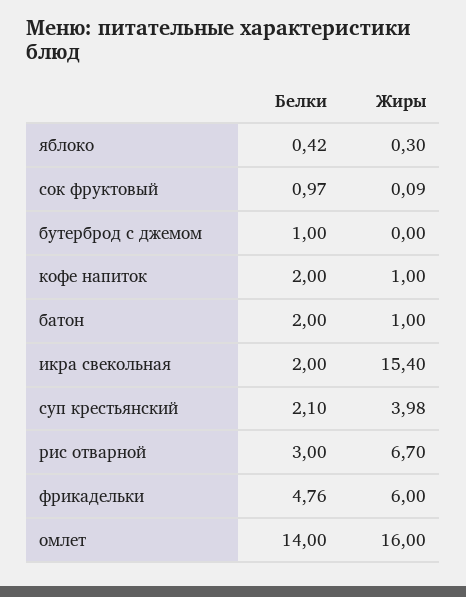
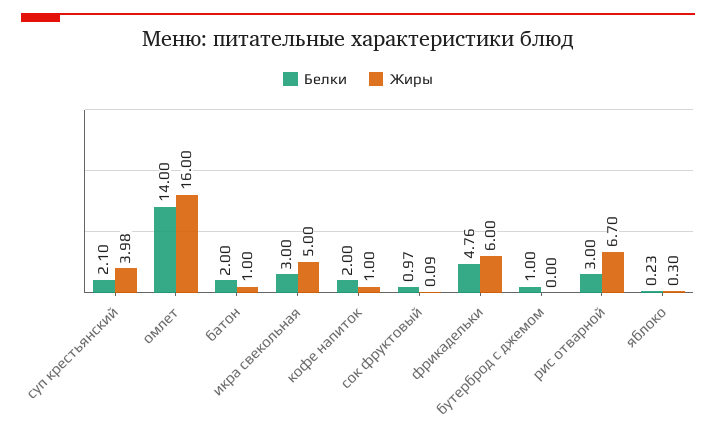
Белки, яблоко: 0.42 -> 0.23
Белки, икра свекольная: 2 -> 3
Жиры, икра свекольная: 15.4 -> 5

